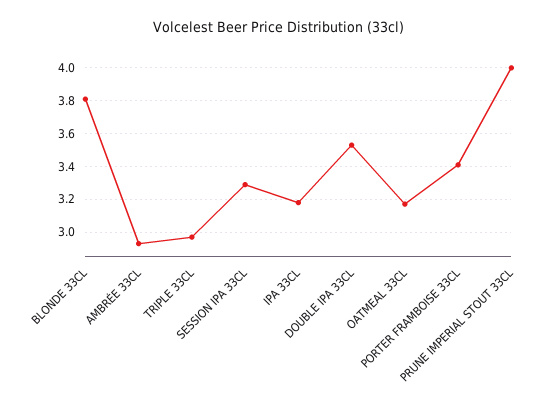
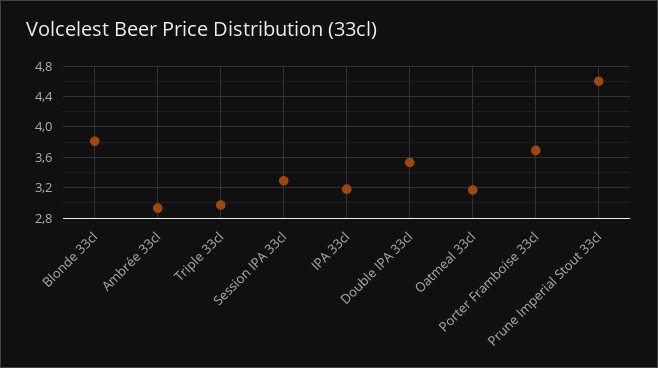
PORTER FRAMBOISE 33CL: 3.4 -> 3.7
PRUNE IMPERIAL STOUT 33CL: 4 -> 4.6

